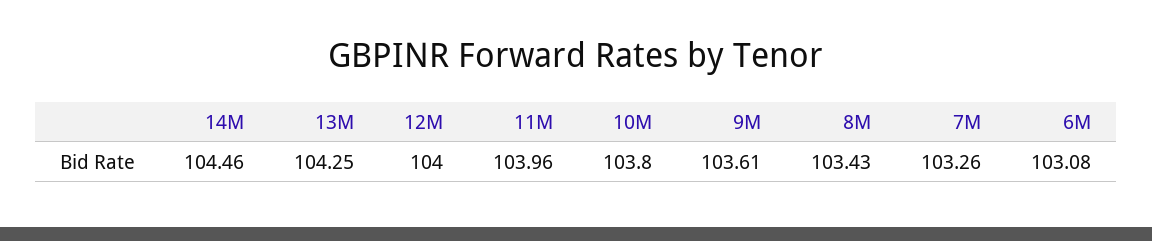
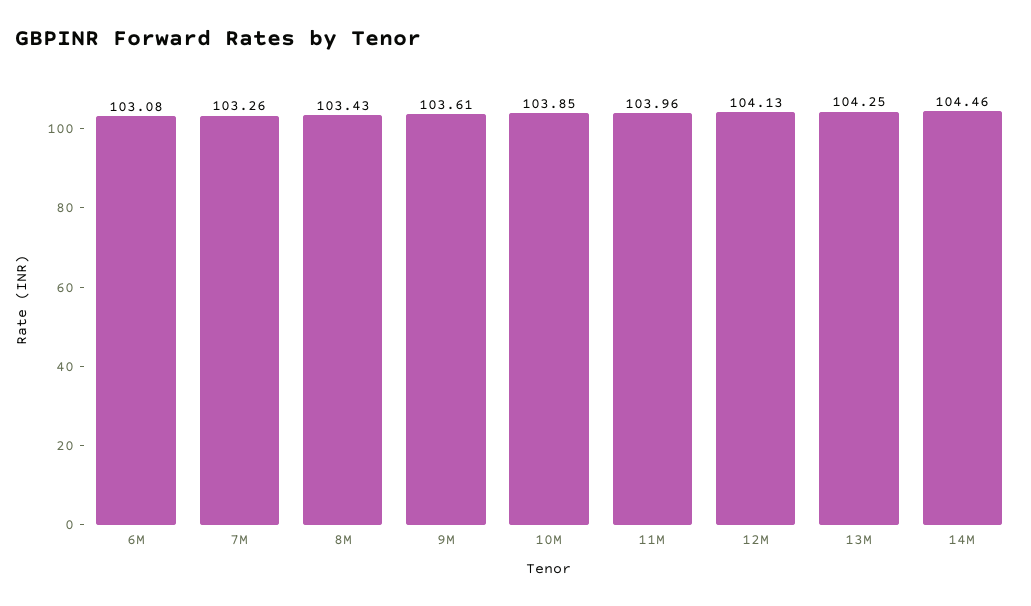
12M: 104 -> 104.13
10M: 103.8 -> 103.85

